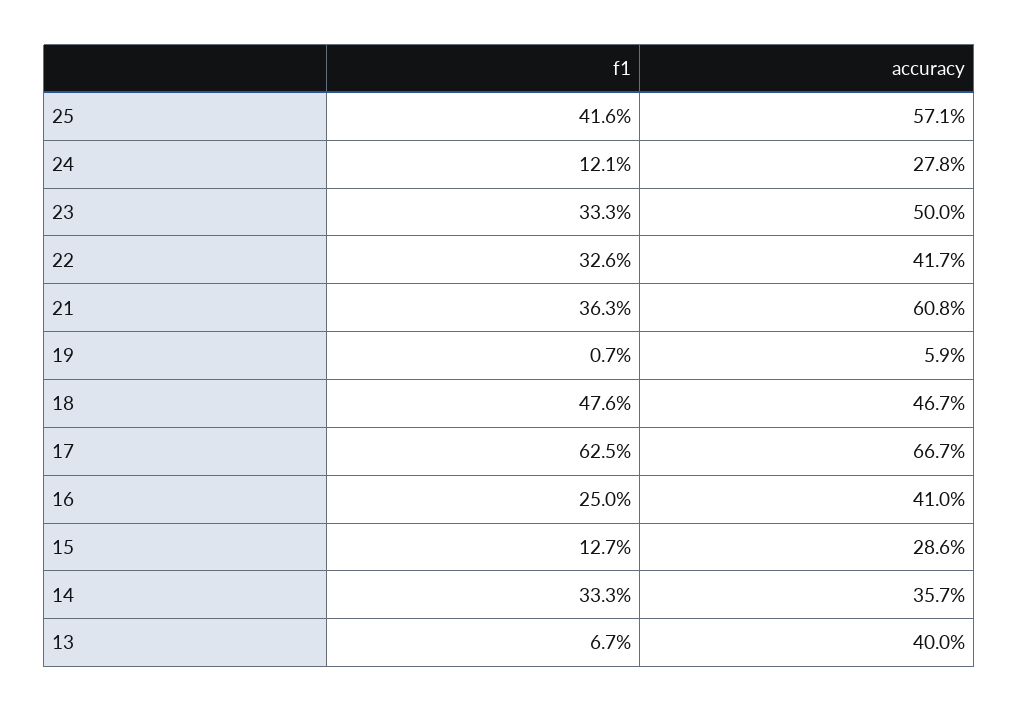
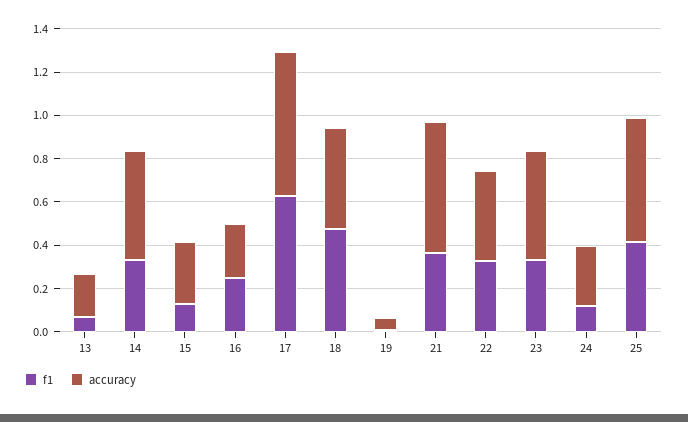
accuracy, 16: 0.41 -> 0.25
accuracy, 14: 0.357 -> 0.5
accuracy, 13: 0.4 -> 0.2

